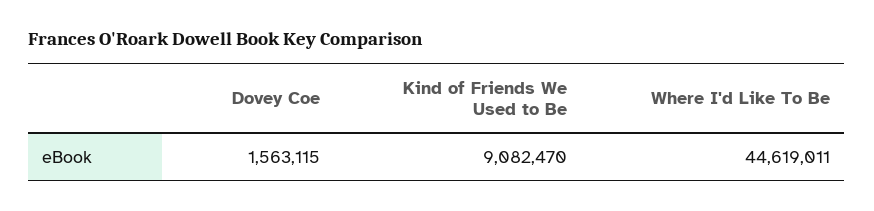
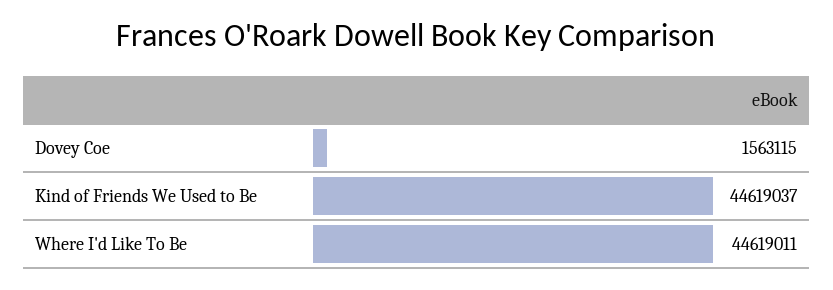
Kind of Friends We Used to Be: 9082470 -> 44619037

